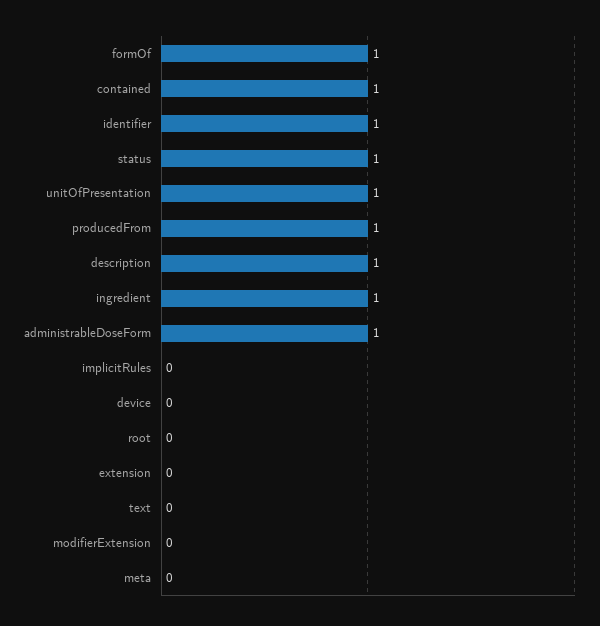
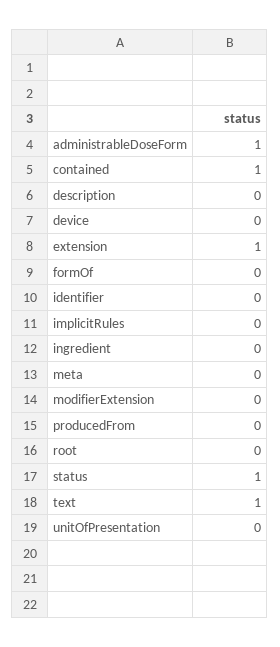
formOf: 1 -> 0
identifier: 1 -> 0
unitOfPresentation: 1 -> 0
producedFrom: 1 -> 0
description: 1 -> 0
ingredient: 1 -> 0
extension: 0 -> 1
text: 0 -> 1

